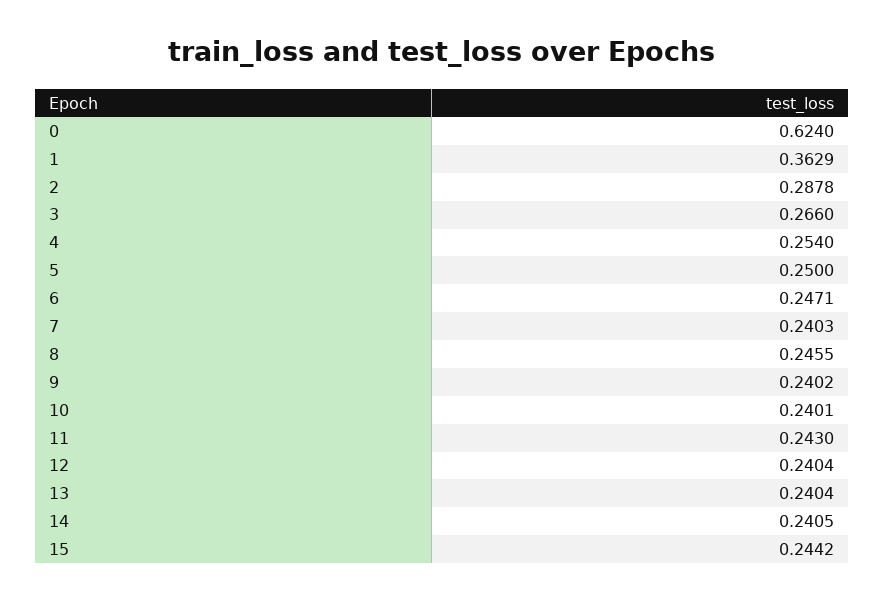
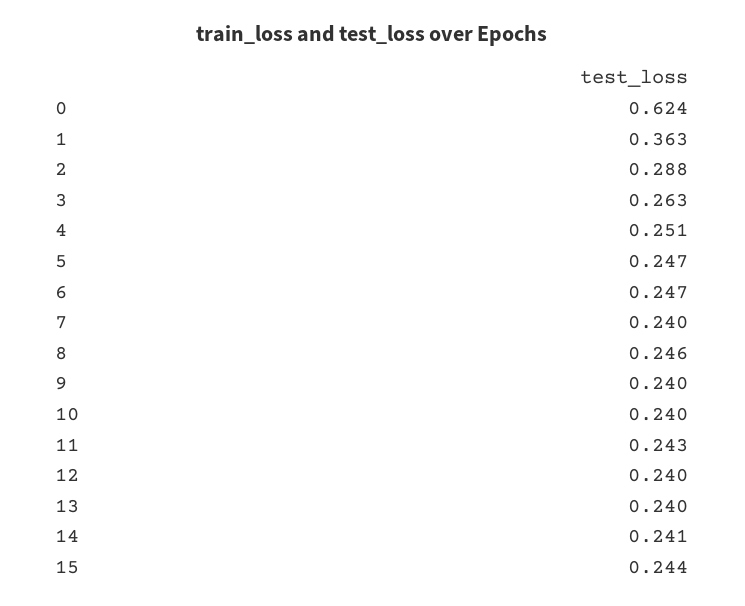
3: 0.266 -> 0.263
4: 0.254 -> 0.251
5: 0.25 -> 0.247

